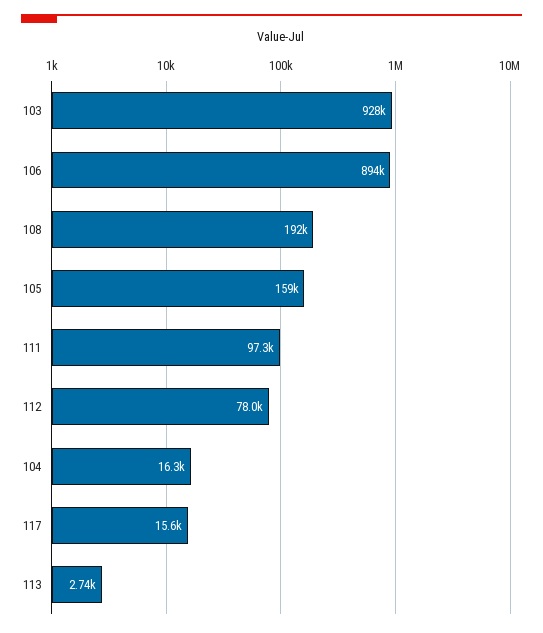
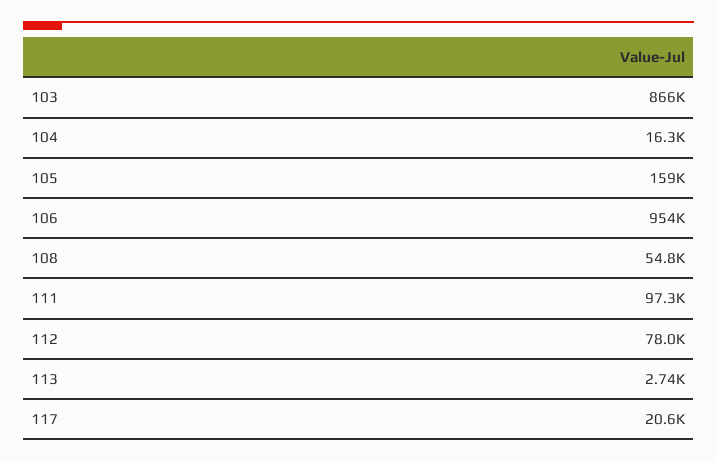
103: 928000 -> 866000
106: 894000 -> 954000
108: 192000 -> 54800
117: 15600 -> 20600

